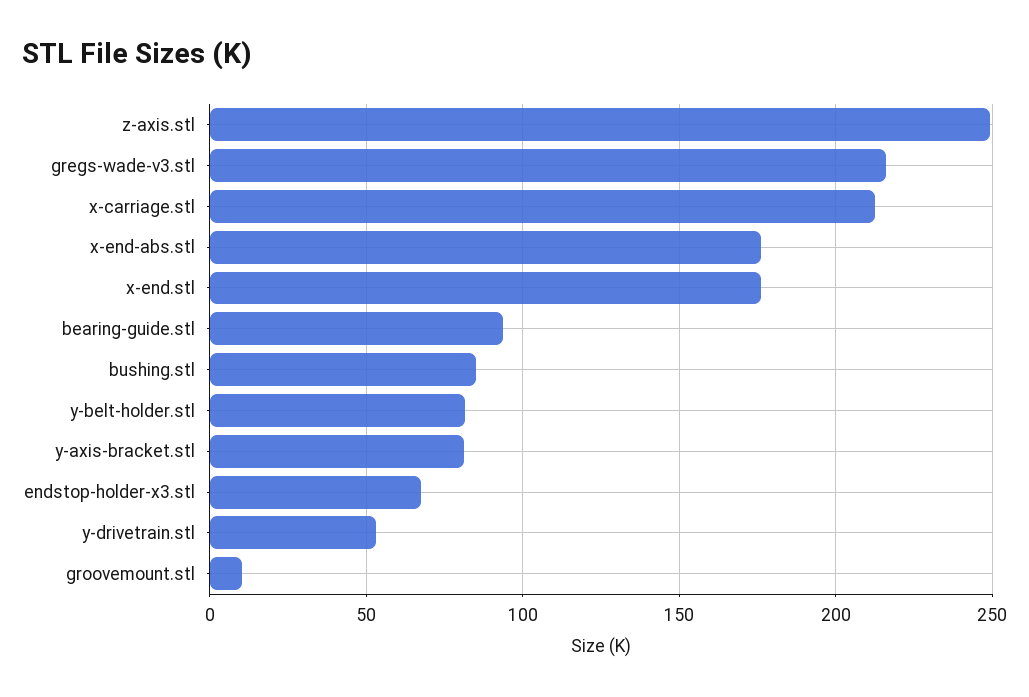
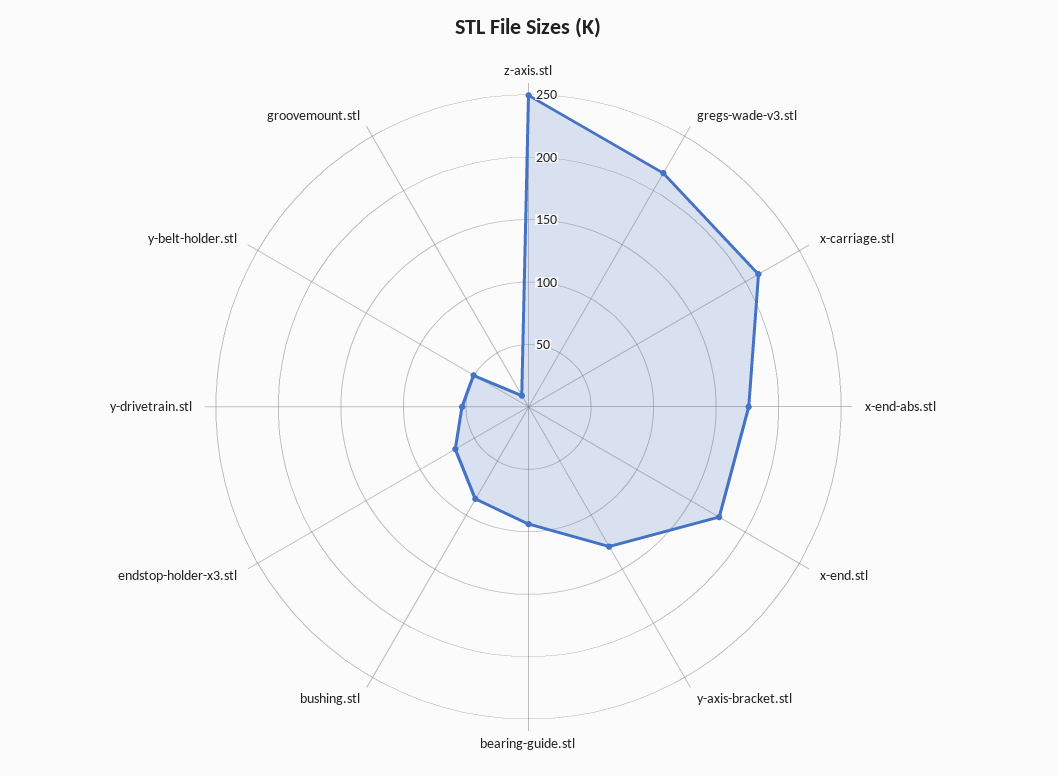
y-belt-holder.stl: 80 -> 50
y-axis-bracket.stl: 80 -> 130

